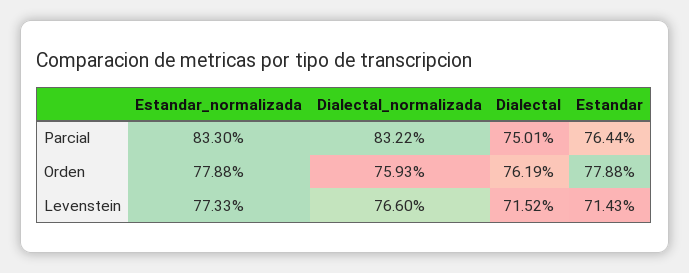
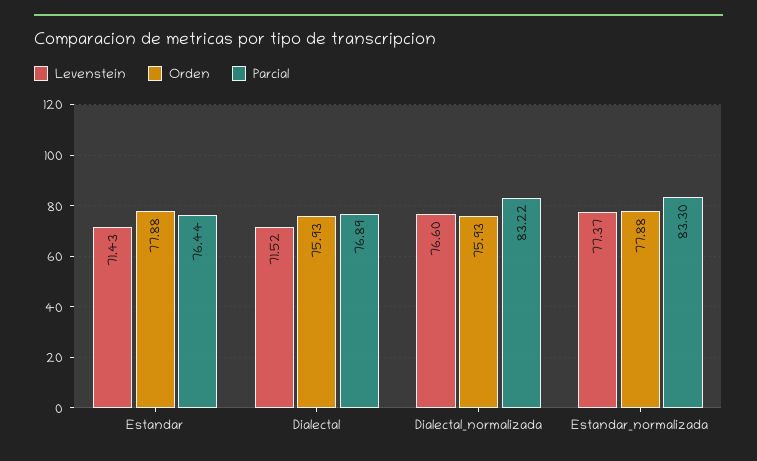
Parcial, Dialectal: 75.01 -> 76.89
Orden, Dialectal: 76.19 -> 75.93
Levenstein, Estandar_normalizada: 77.33 -> 77.37

